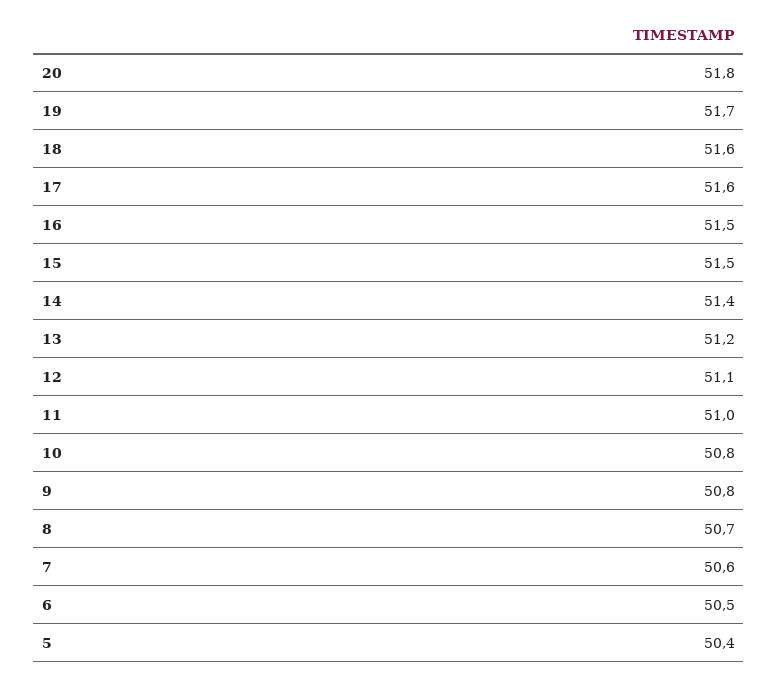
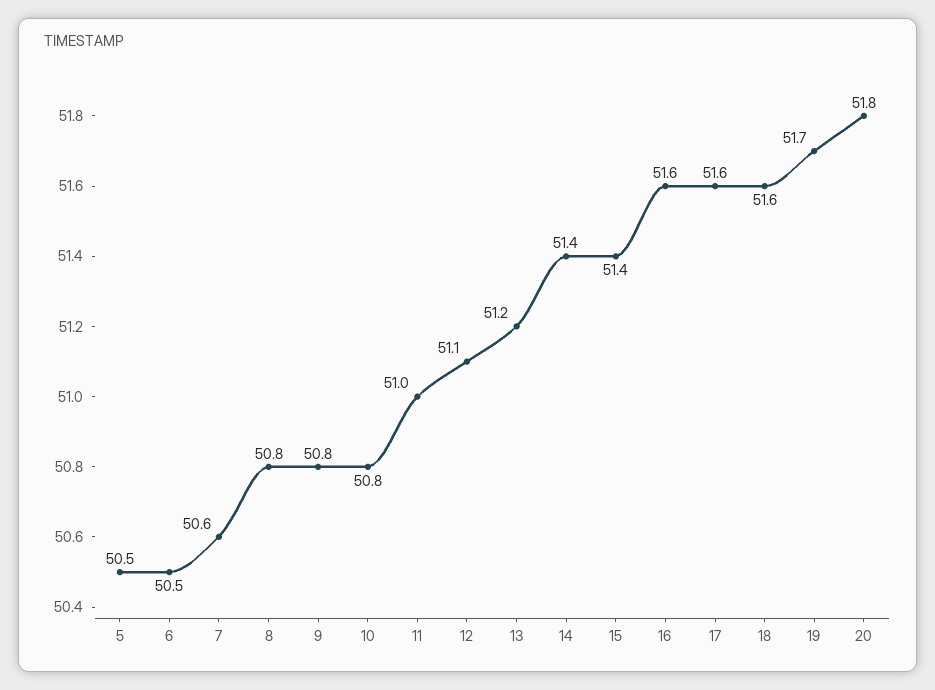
16: 51.5 -> 51.6
15: 51.5 -> 51.4
8: 50.7 -> 50.8
5: 50.4 -> 50.5

